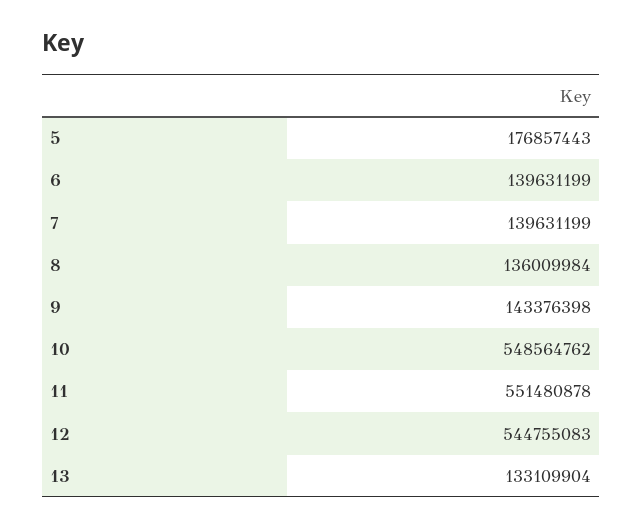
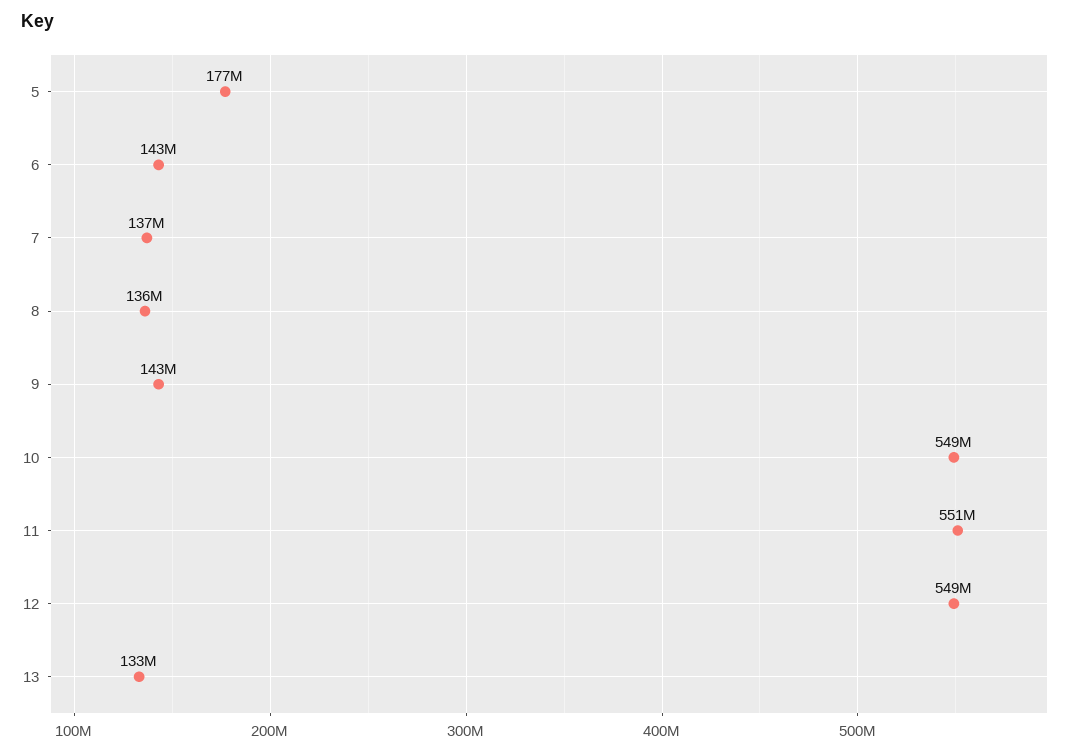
6: 139631199 -> 143000000
7: 139631199 -> 137000000
12: 544755083 -> 549000000

